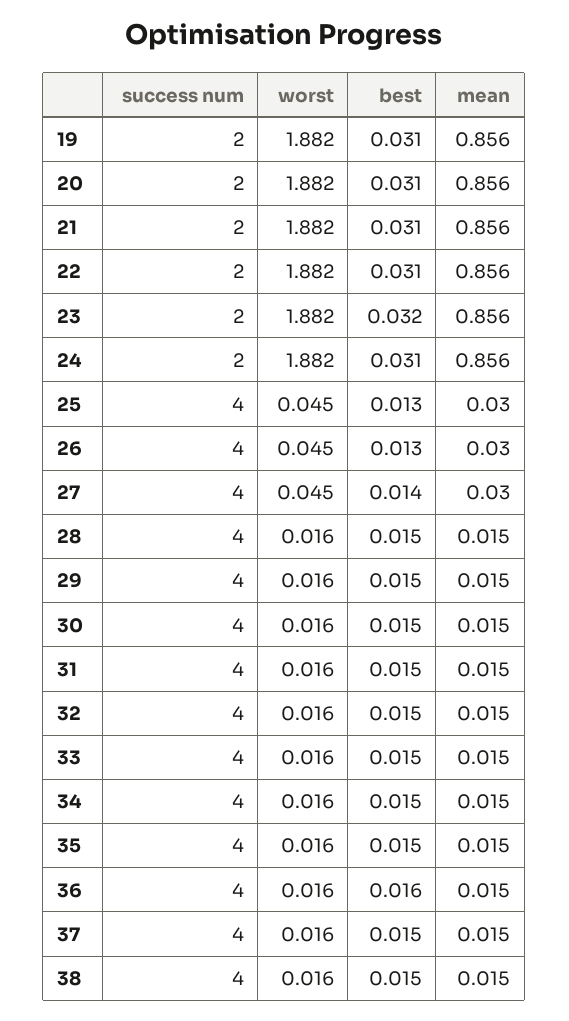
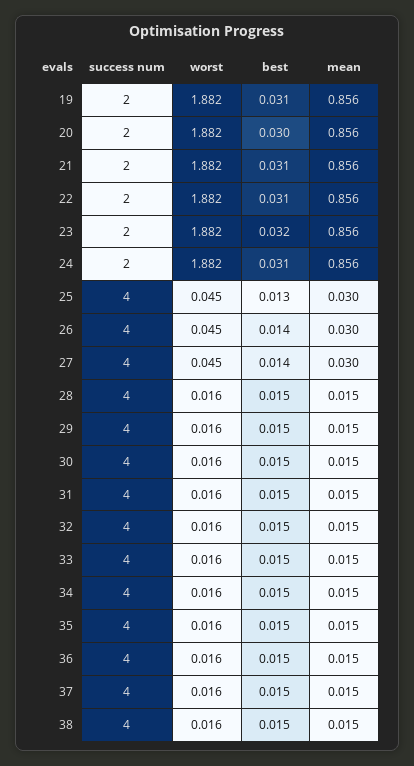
best, 20: 0.031 -> 0.03
best, 26: 0.013 -> 0.014
best, 36: 0.016 -> 0.015

